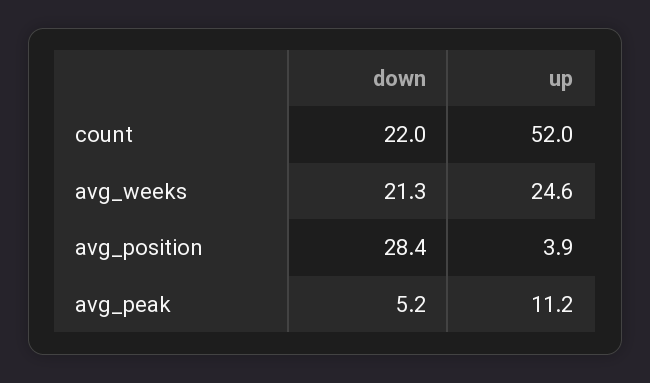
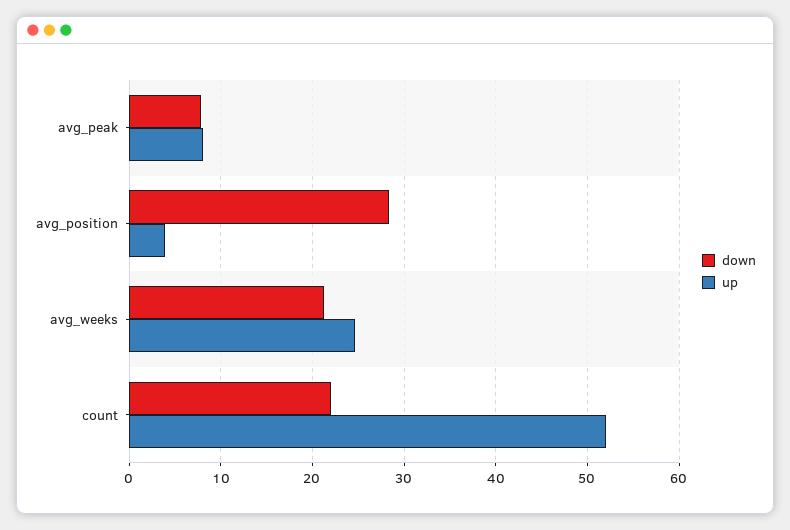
down, avg_peak: 5.2 -> 8
up, avg_peak: 11.2 -> 8

